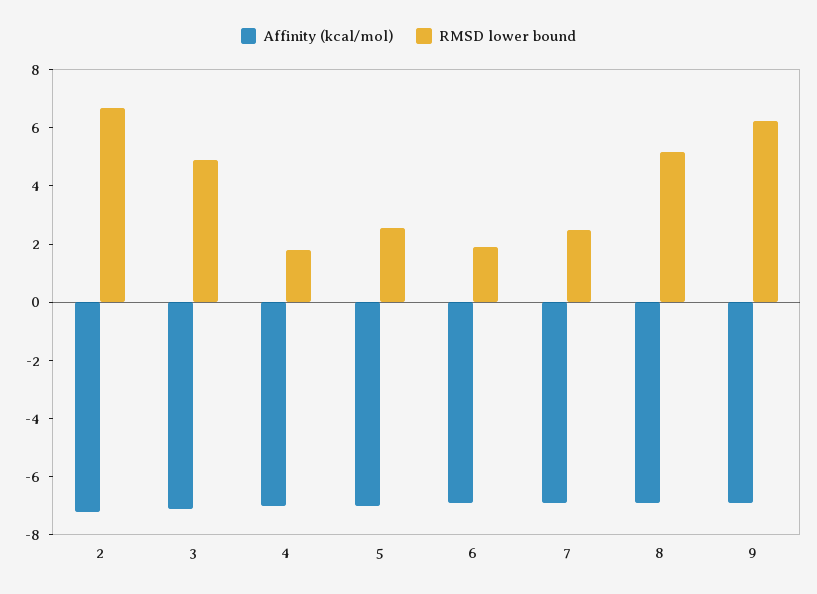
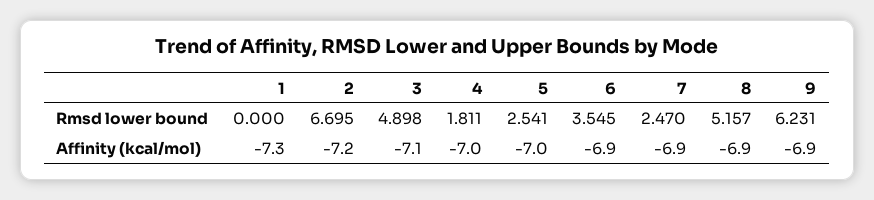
RMSD lower bound, 6: 2 -> 3.545
RMSD lower bound, 1: none -> 0
Affinity (kcal/mol), 1: none -> -7.3

